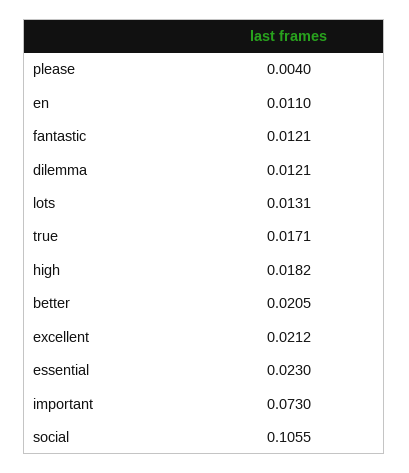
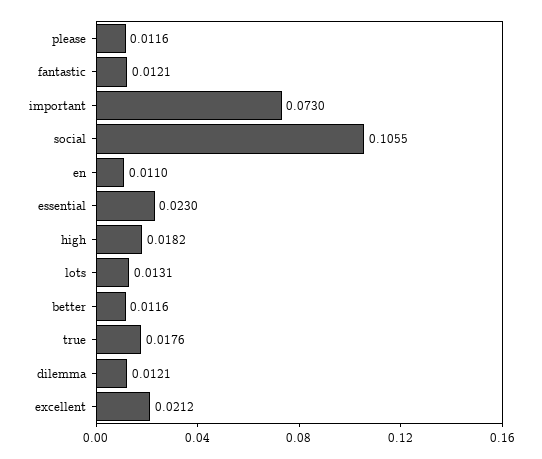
please: 0.004 -> 0.0116
true: 0.0171 -> 0.0176
better: 0.0205 -> 0.0116

